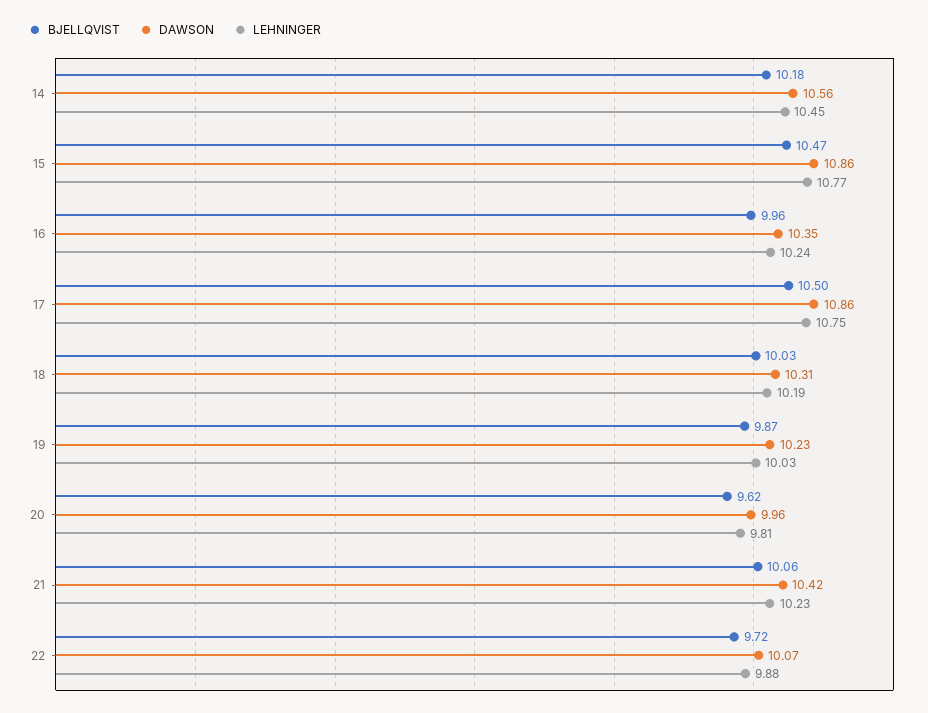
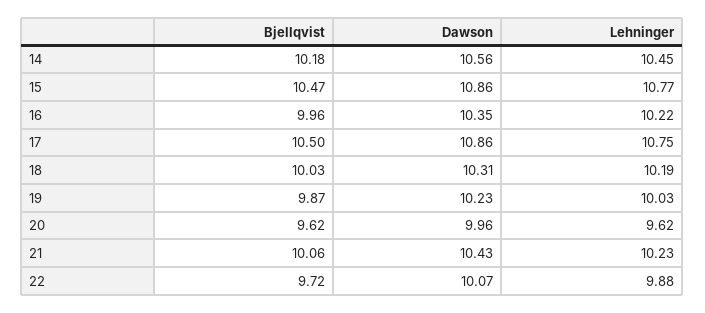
LEHNINGER, 16: 10.24 -> 10.22
LEHNINGER, 20: 9.81 -> 9.62
DAWSON, 21: 10.42 -> 10.43

